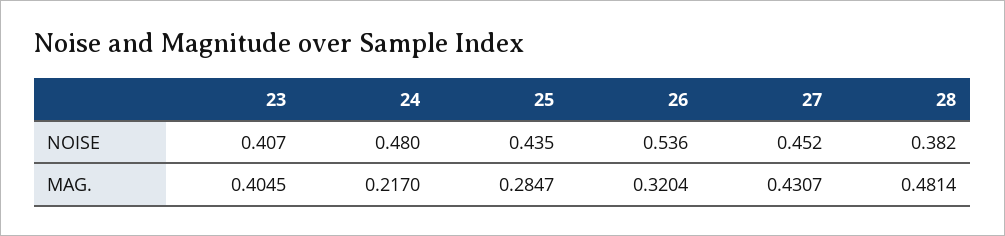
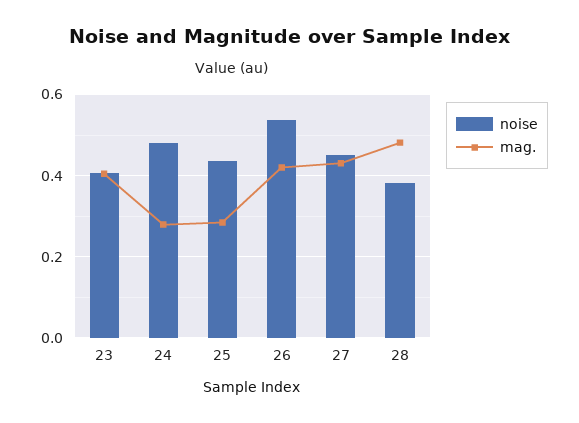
MAG., 24: 0.217 -> 0.28
MAG., 26: 0.3204 -> 0.42

